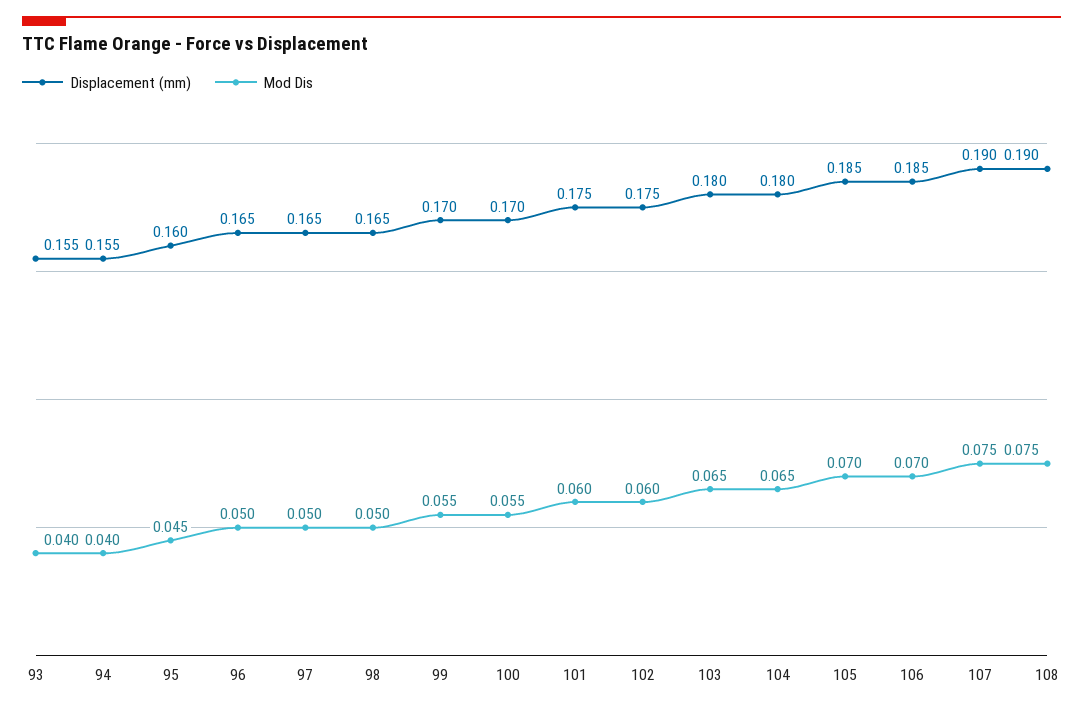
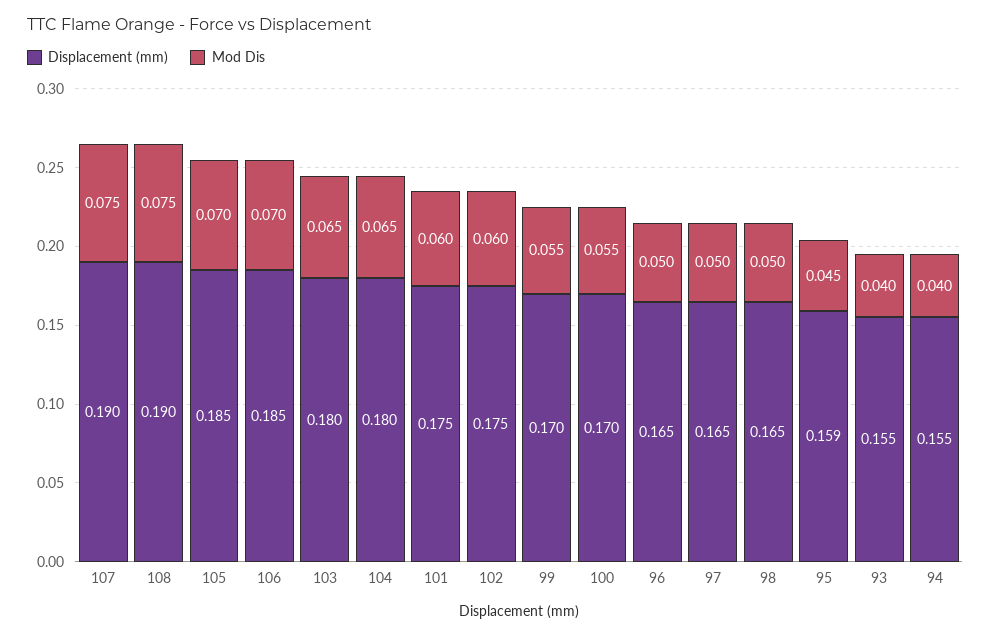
Displacement (mm), 95: 0.16 -> 0.159

